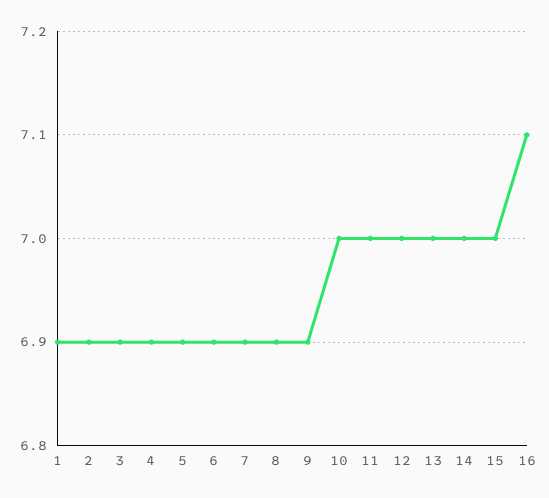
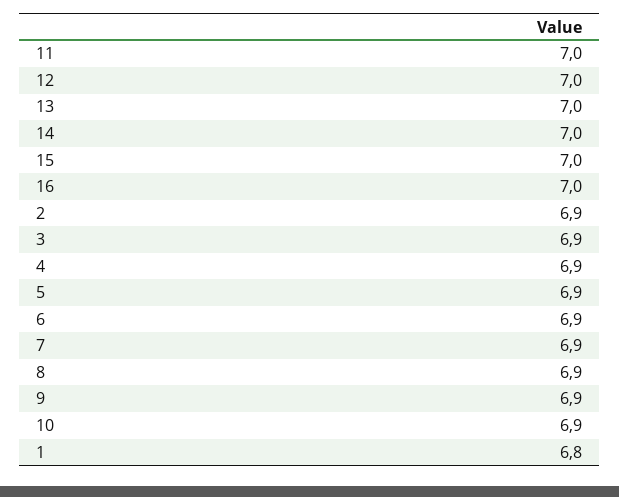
1: 6.9 -> 6.8
10: 7 -> 6.9
16: 7.1 -> 7

